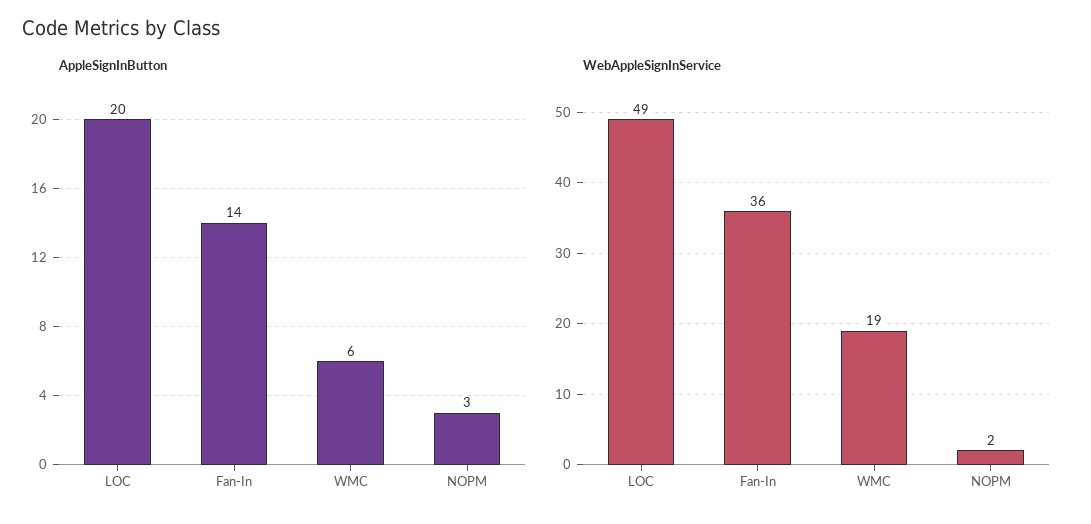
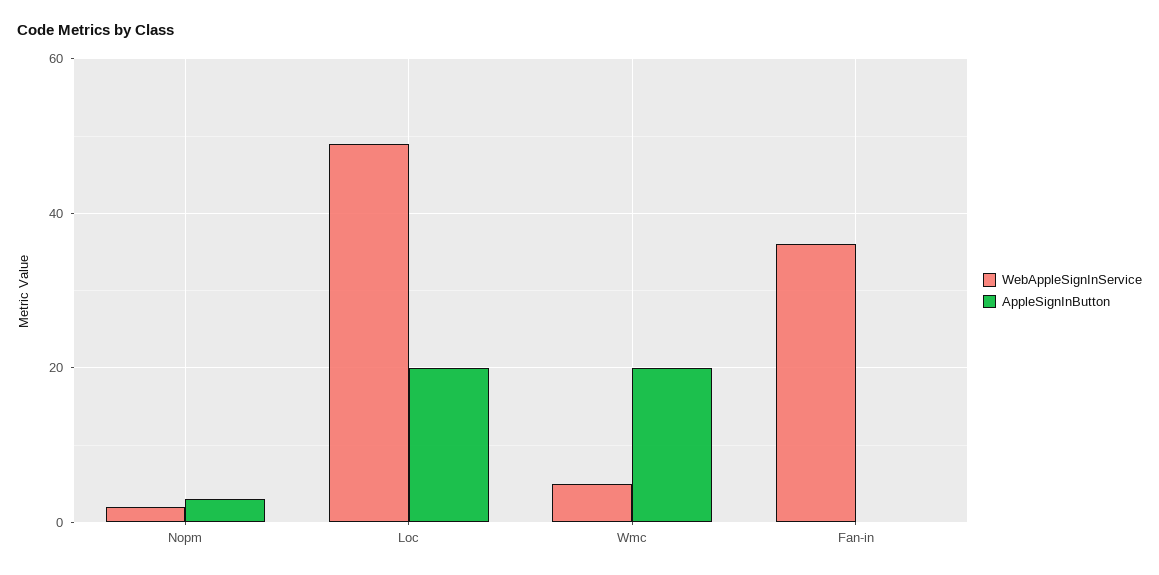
AppleSignInButton, Fan-In: 14 -> 0
AppleSignInButton, WMC: 6 -> 20
WebAppleSignInService, WMC: 19 -> 5

